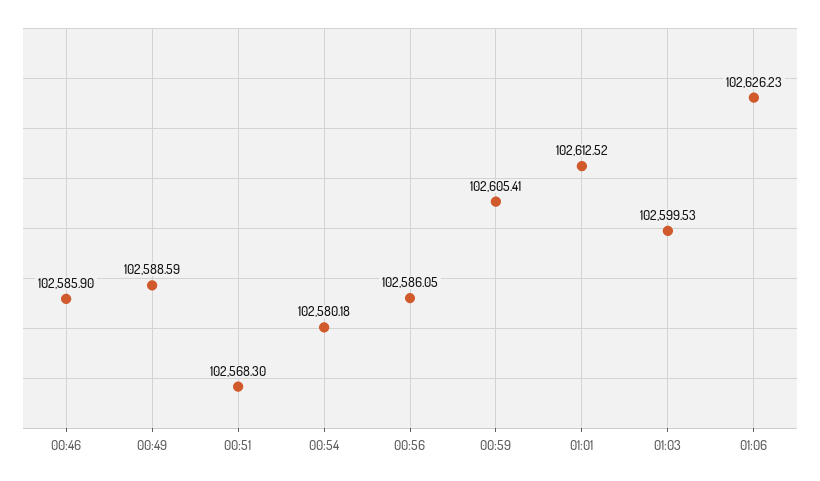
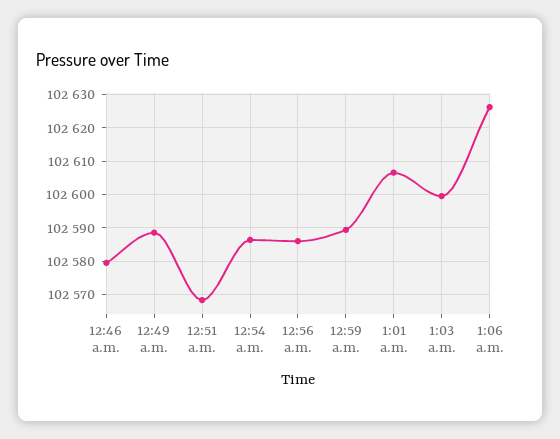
00:46: 102585.9 -> 102580
00:54: 102580.18 -> 102586
00:59: 102605.41 -> 102590
01:01: 102612.52 -> 102606

